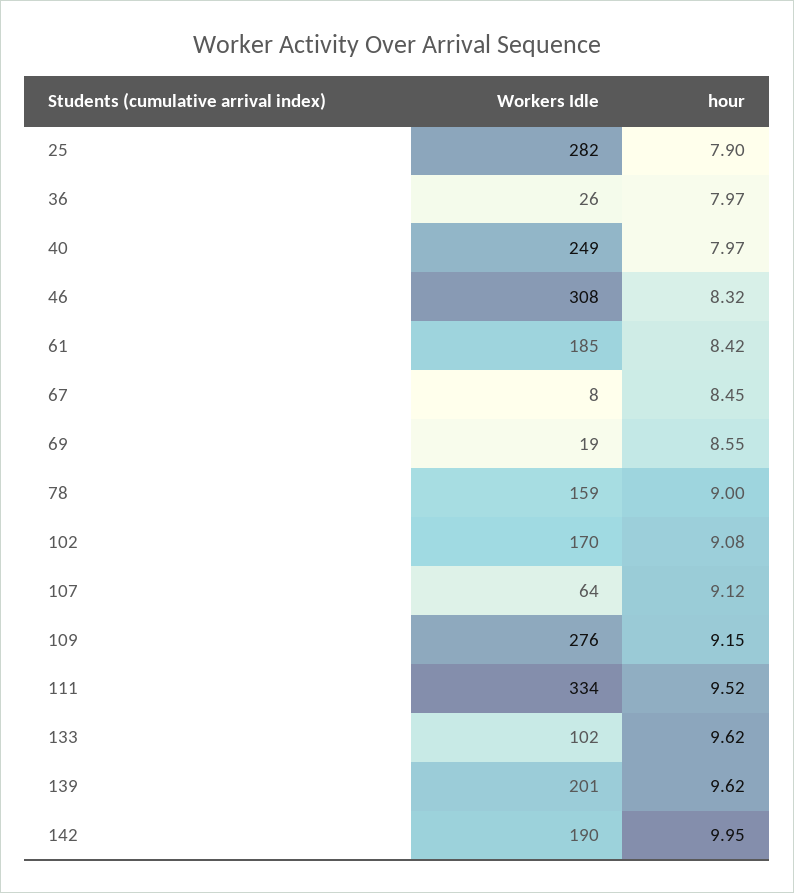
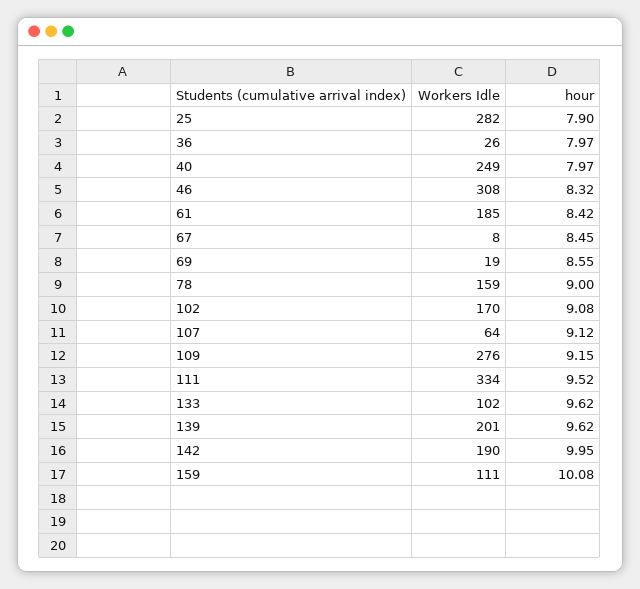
Workers Idle, 159: none -> 111
hour, 159: none -> 10.08

